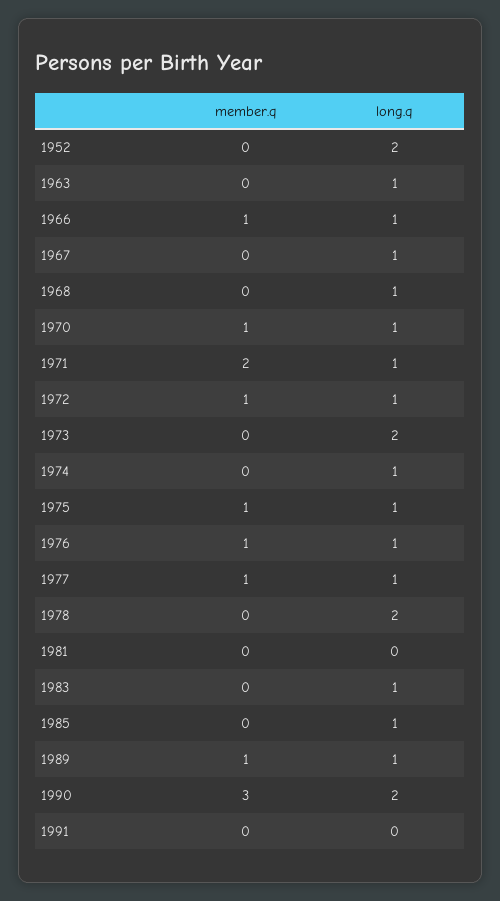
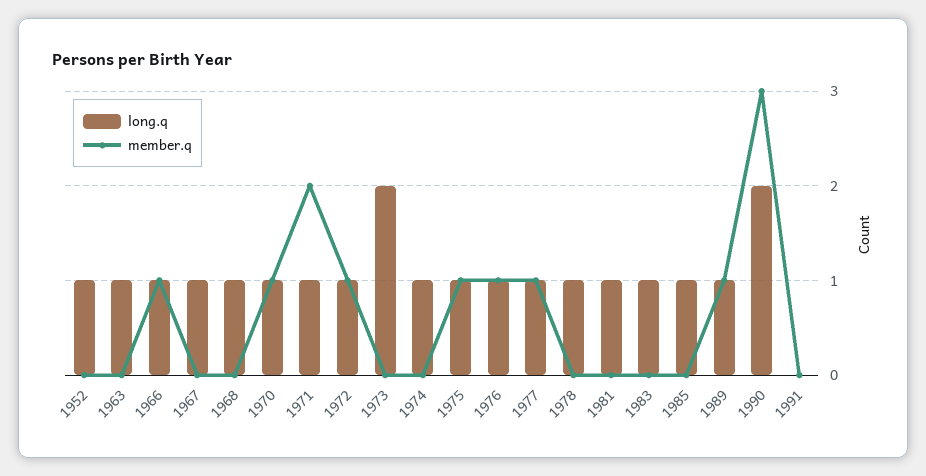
long.q, 1952: 2 -> 1
long.q, 1978: 2 -> 1
long.q, 1981: 0 -> 1

